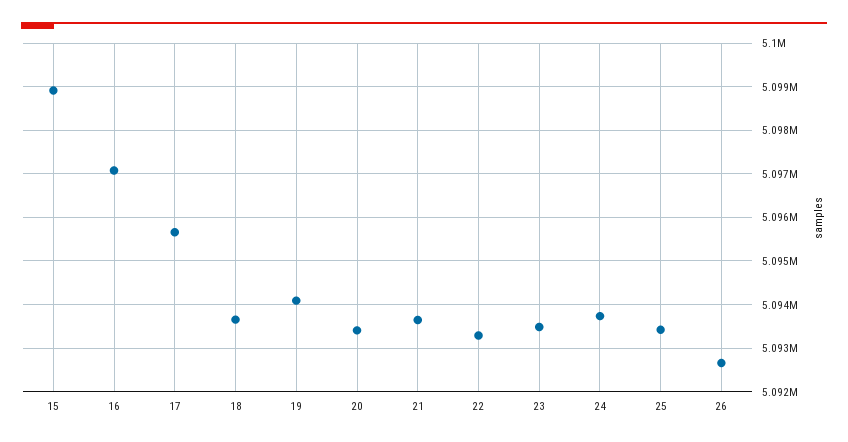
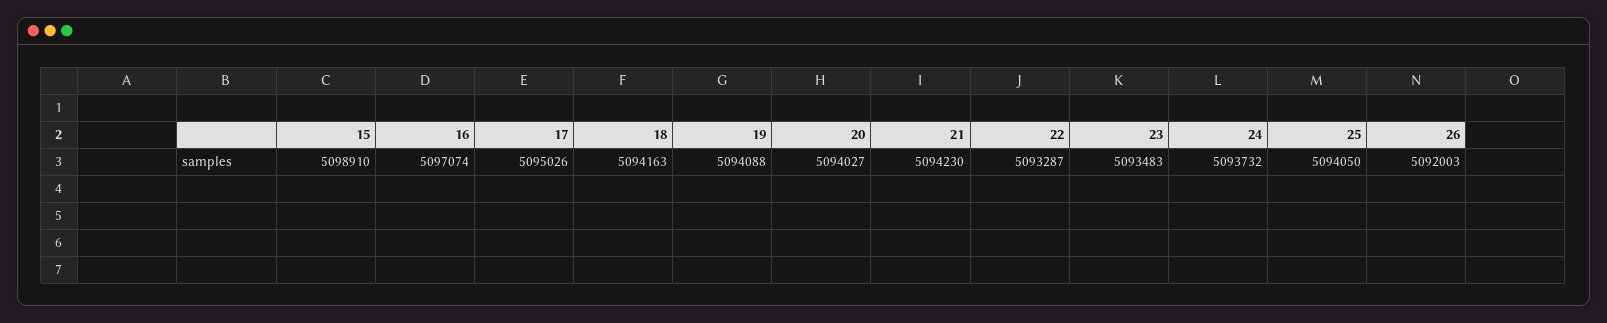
17: 5095600 -> 5095026
18: 5093600 -> 5094163
20: 5093400 -> 5094027
21: 5093600 -> 5094230
25: 5093400 -> 5094050
26: 5092600 -> 5092003

